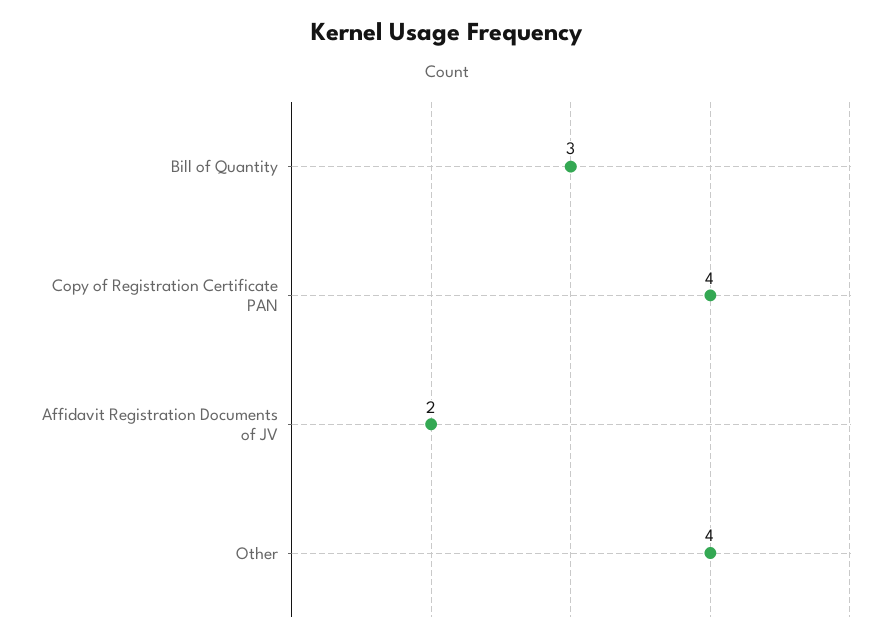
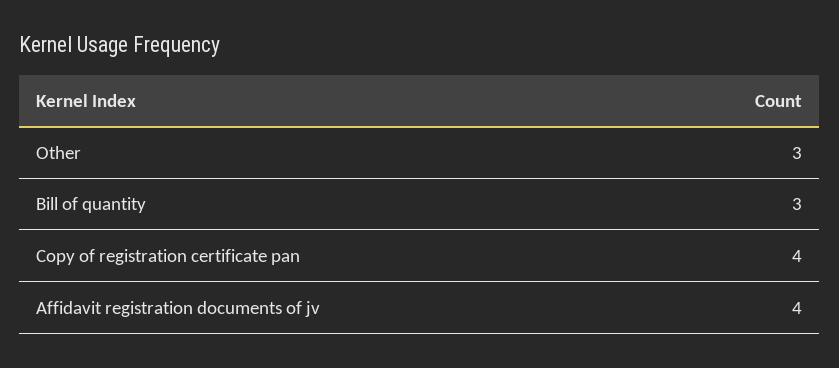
Affidavit Registration Documents of JV: 2 -> 4
Other: 4 -> 3

